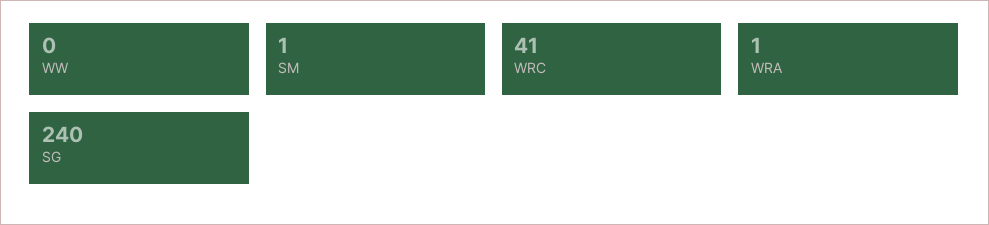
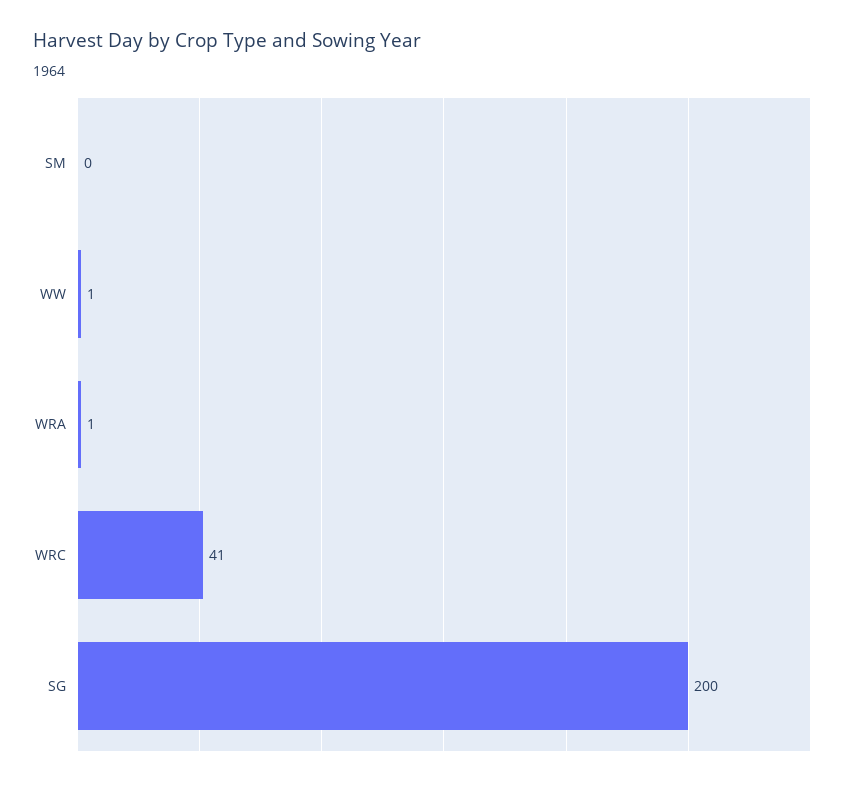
WW: 0 -> 1
SM: 1 -> 0
SG: 240 -> 200

